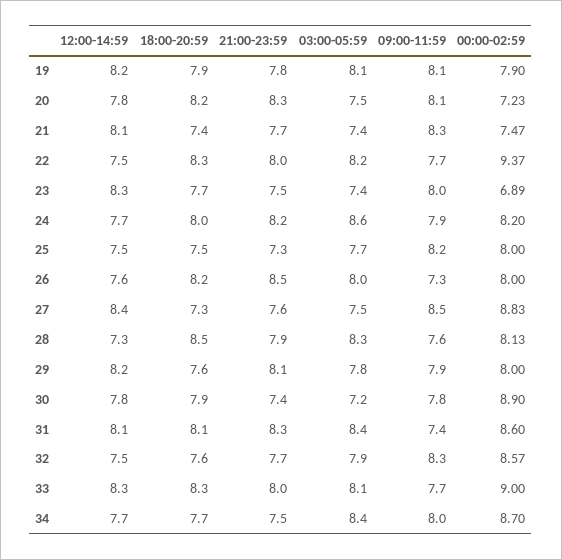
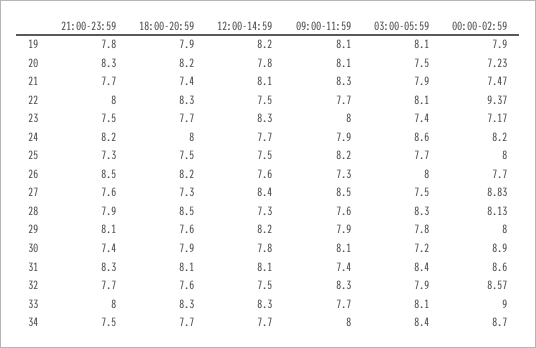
03:00-05:59, 21: 7.4 -> 7.9
03:00-05:59, 22: 8.2 -> 8.1
00:00-02:59, 23: 6.89 -> 7.17
00:00-02:59, 26: 8 -> 7.7
09:00-11:59, 30: 7.8 -> 8.1

